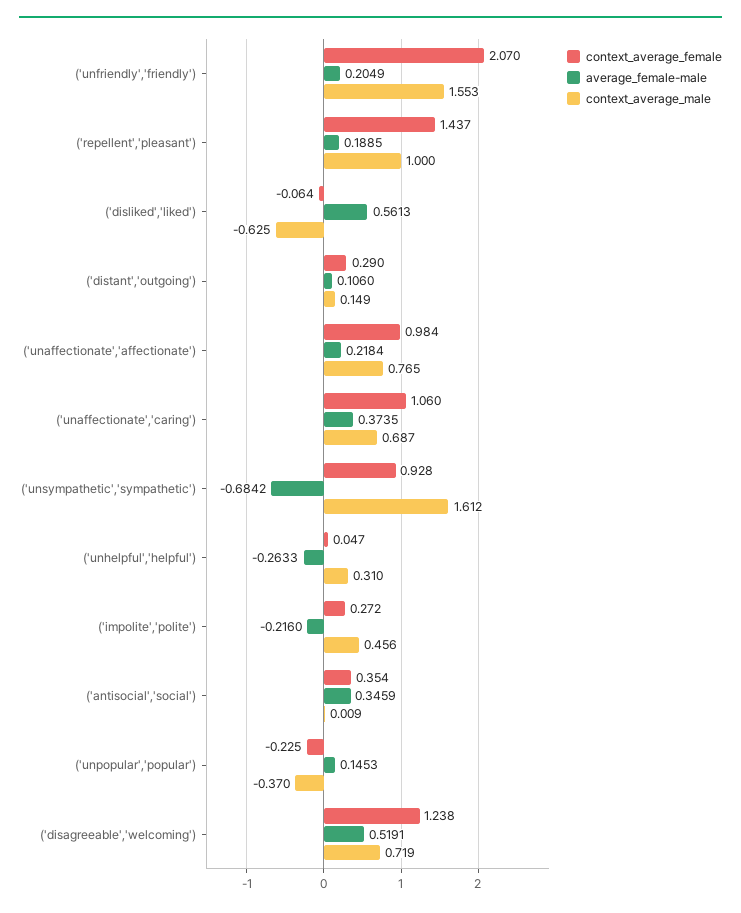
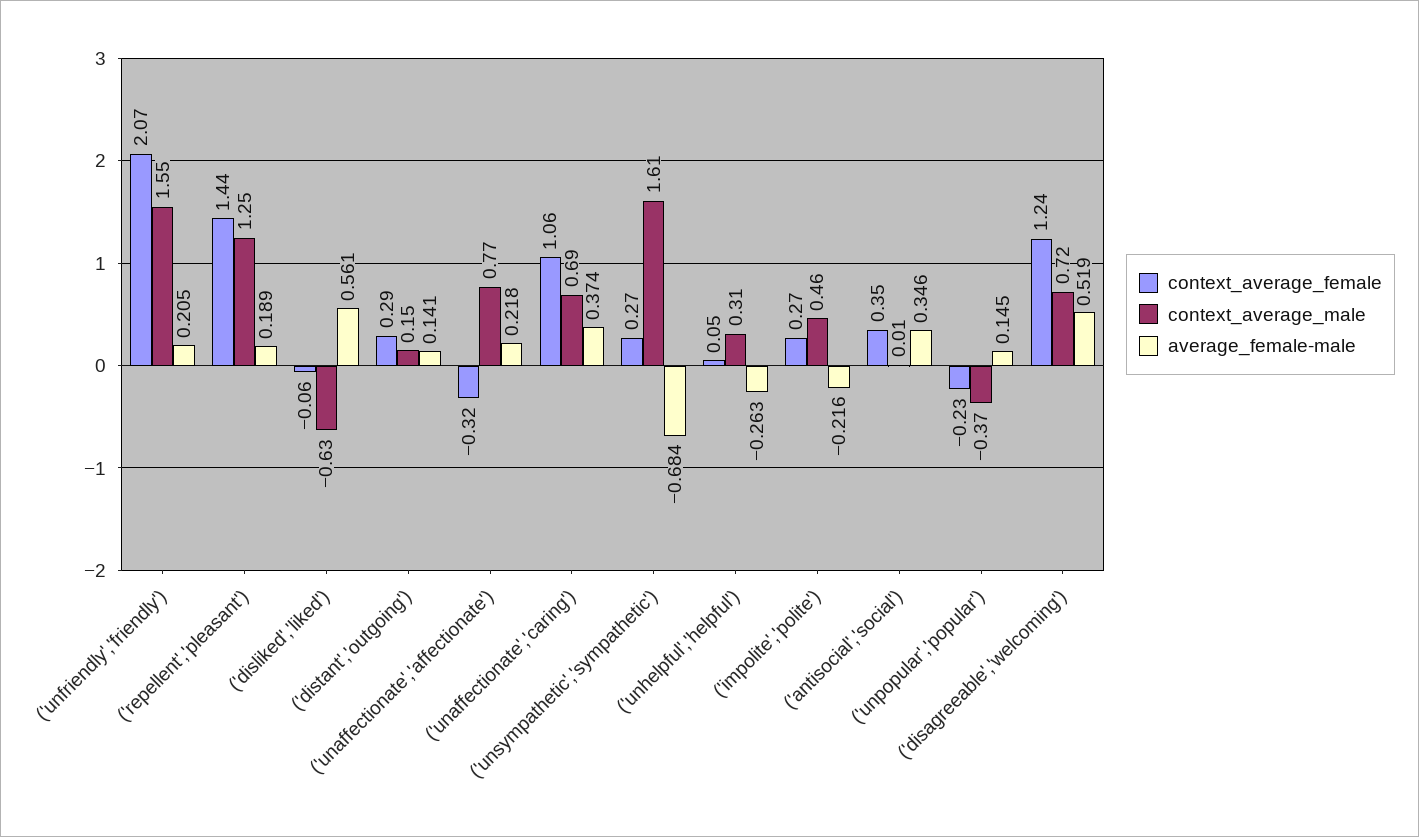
context_average_male, ('repellent','pleasant'): 1 -> 1.25
average_female-male, ('distant','outgoing'): 0.106 -> 0.141
context_average_female, ('unaffectionate','affectionate'): 0.984 -> -0.32
context_average_female, ('unsympathetic','sympathetic'): 0.928 -> 0.27

